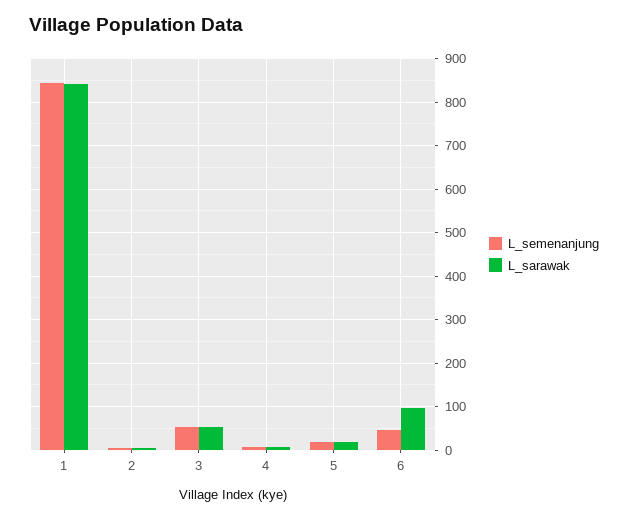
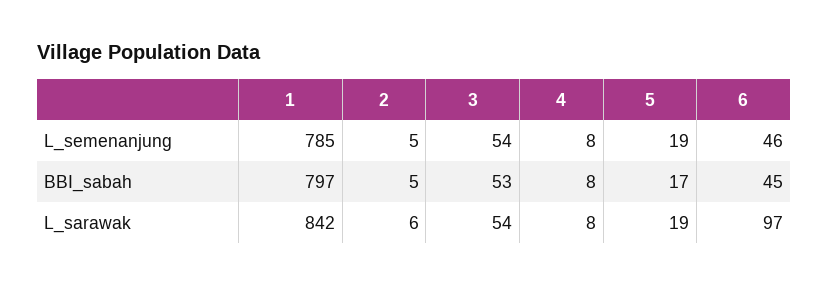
L_semenanjung, 1: 840 -> 785
BBI_sabah, 1: none -> 797
BBI_sabah, 2: none -> 5
BBI_sabah, 3: none -> 53
BBI_sabah, 4: none -> 8
BBI_sabah, 5: none -> 17
BBI_sabah, 6: none -> 45

